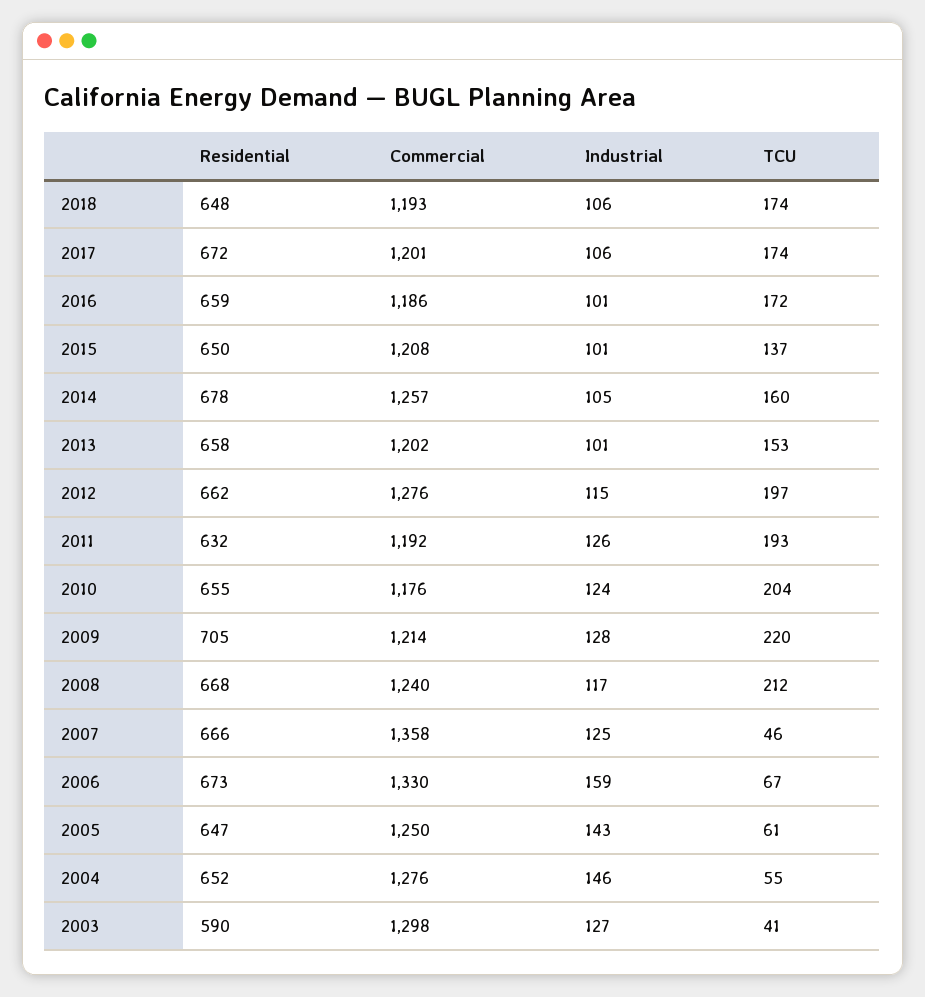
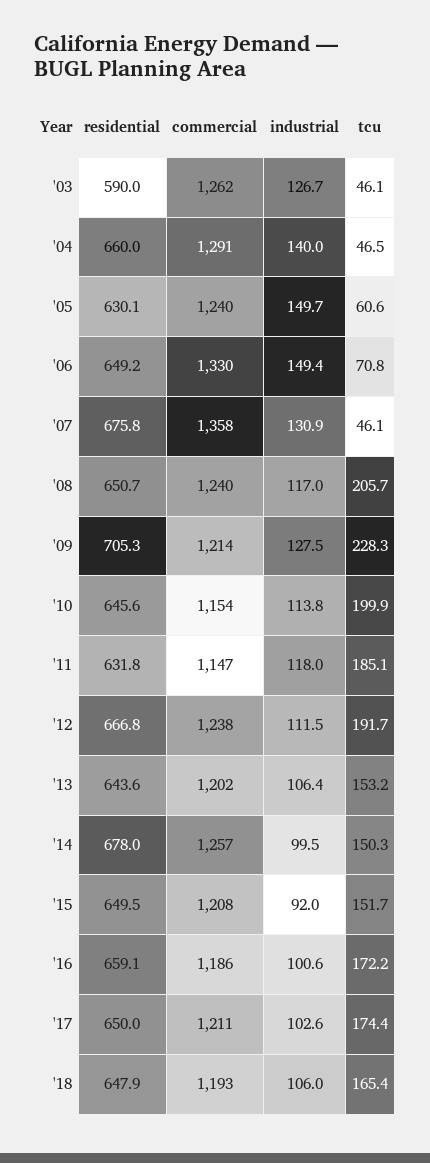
TCU, 2018: 174 -> 165.4
Residential, 2017: 672 -> 650
Commercial, 2017: 1201 -> 1211
Industrial, 2017: 106 -> 102.6
Industrial, 2015: 101 -> 92
TCU, 2015: 137 -> 151.7
Industrial, 2014: 105 -> 99.5
TCU, 2014: 160 -> 150.3
Residential, 2013: 658 -> 643.6
Industrial, 2013: 101 -> 106.4
Residential, 2012: 662 -> 666.8
Commercial, 2012: 1276 -> 1238
Industrial, 2012: 115 -> 111.5
TCU, 2012: 197 -> 191.7
Commercial, 2011: 1192 -> 1147
Industrial, 2011: 126 -> 118
TCU, 2011: 193 -> 185.1
Residential, 2010: 655 -> 645.6
Commercial, 2010: 1176 -> 1154
Industrial, 2010: 124 -> 113.8
TCU, 2010: 204 -> 199.9
TCU, 2009: 220 -> 228.3
Residential, 2008: 668 -> 650.7
TCU, 2008: 212 -> 205.7
Residential, 2007: 666 -> 675.8
Industrial, 2007: 125 -> 130.9
Residential, 2006: 673 -> 649.2
Industrial, 2006: 159 -> 149.4
TCU, 2006: 67 -> 70.8
Residential, 2005: 647 -> 630.1
Commercial, 2005: 1250 -> 1240
Industrial, 2005: 143 -> 149.7
Residential, 2004: 652 -> 660
Commercial, 2004: 1276 -> 1291
Industrial, 2004: 146 -> 140
TCU, 2004: 55 -> 46.5
Commercial, 2003: 1298 -> 1262
TCU, 2003: 41 -> 46.1

